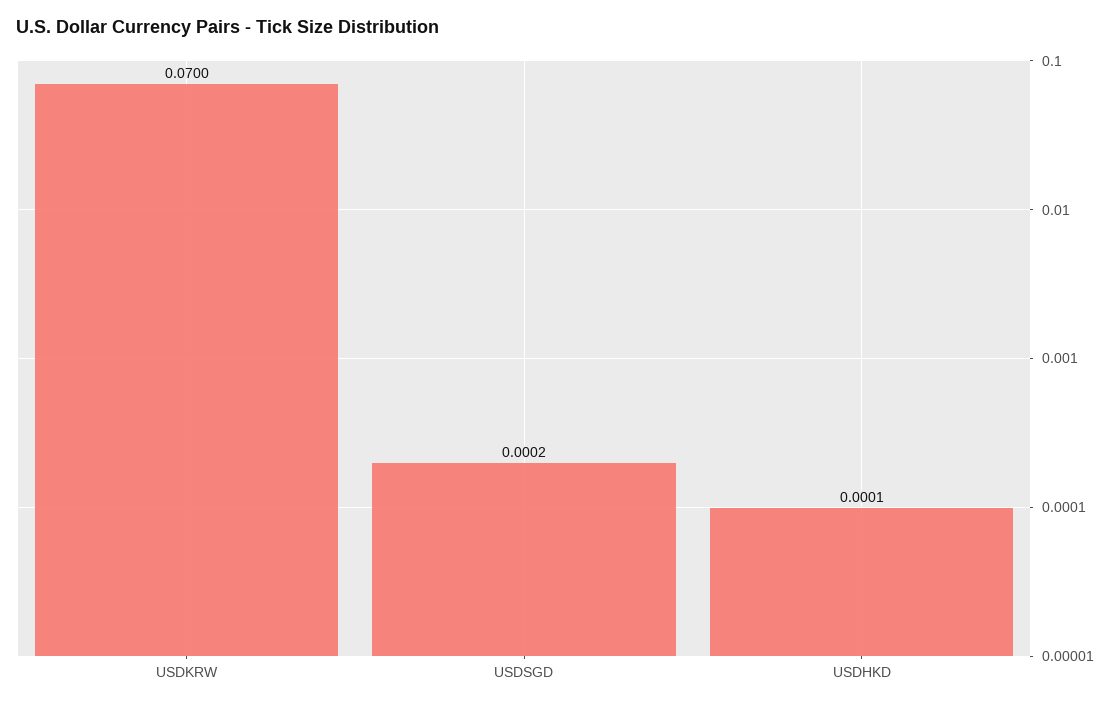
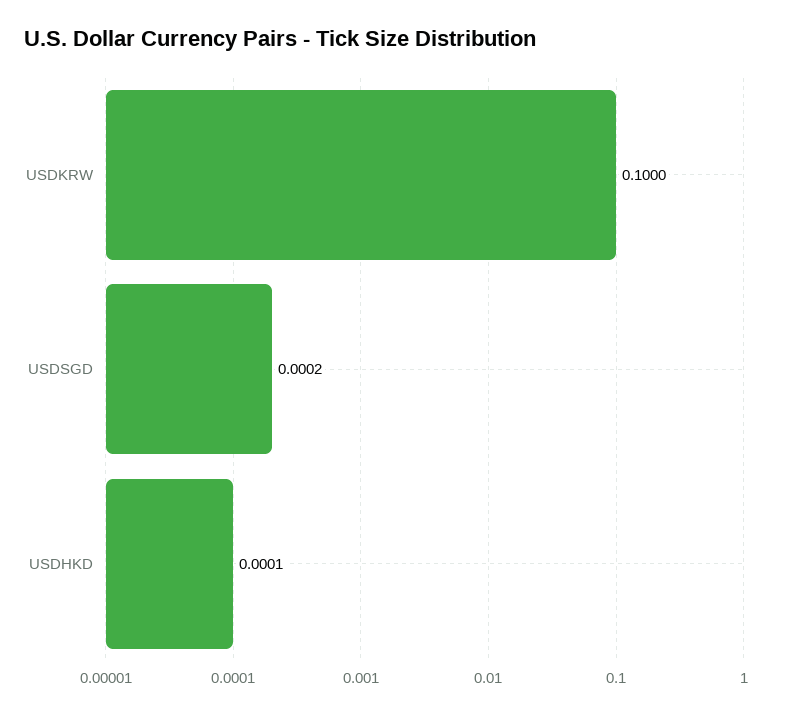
USDKRW: 0.07 -> 0.1

